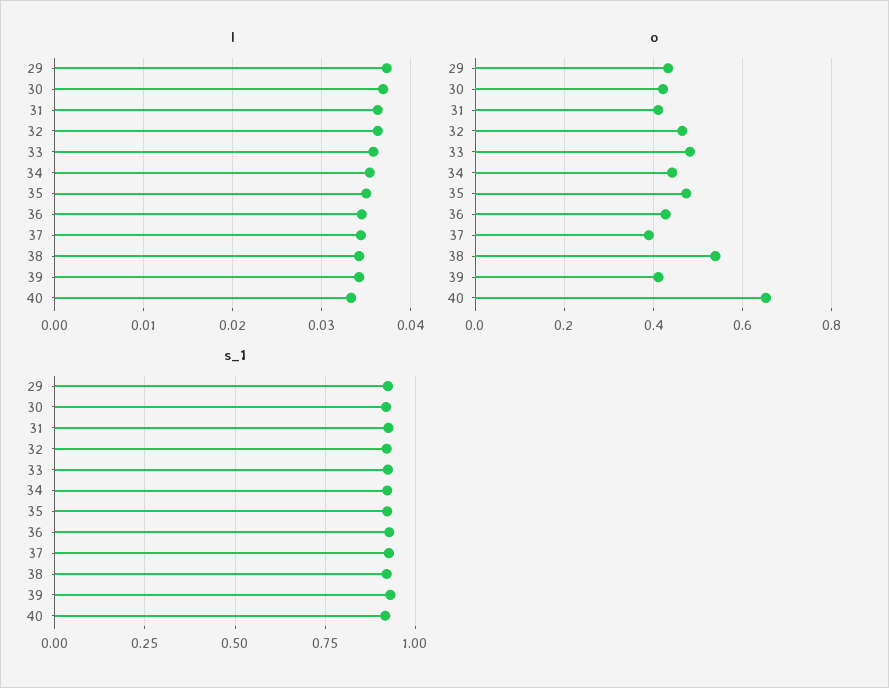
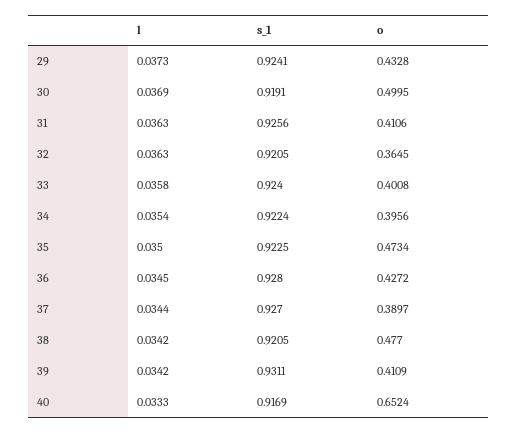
o, 30: 0.42 -> 0.4995
o, 32: 0.46 -> 0.3645
o, 33: 0.48 -> 0.4008
o, 34: 0.44 -> 0.3956
o, 38: 0.54 -> 0.477

